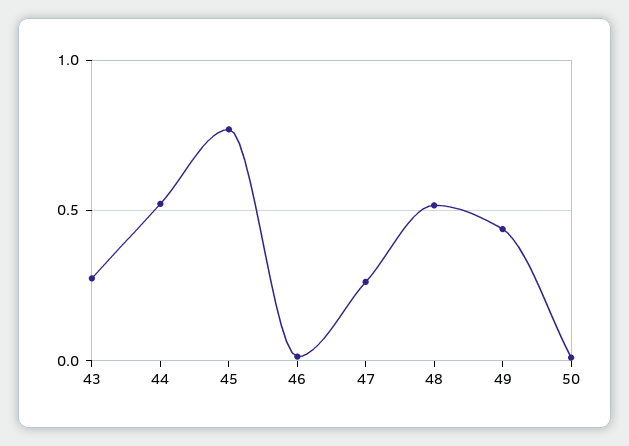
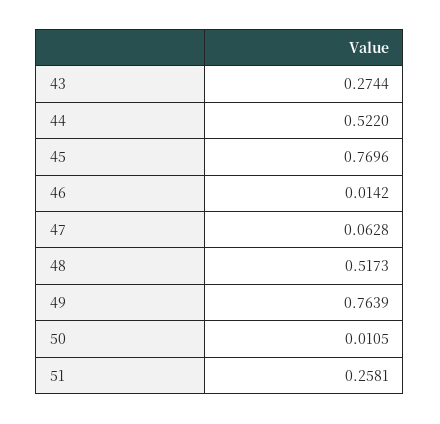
47: 0.25 -> 0.0628
49: 0.45 -> 0.7639
51: none -> 0.2581

